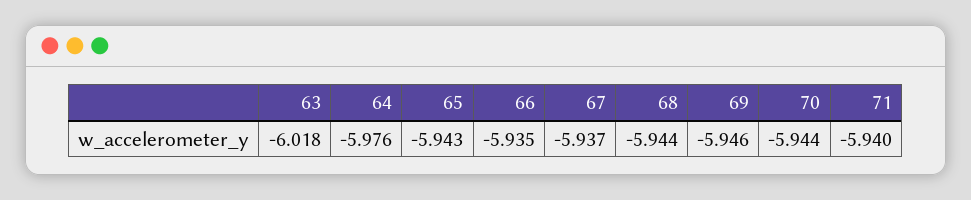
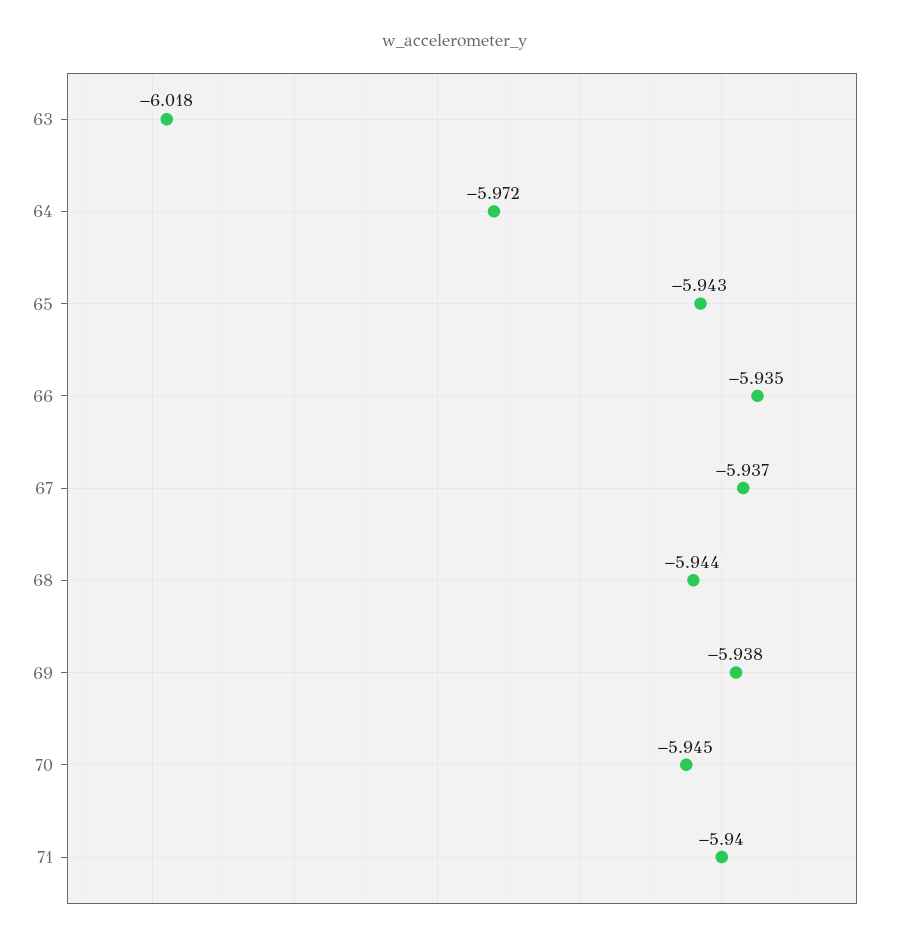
64: -5.976 -> -5.972
69: -5.946 -> -5.938
70: -5.944 -> -5.945

